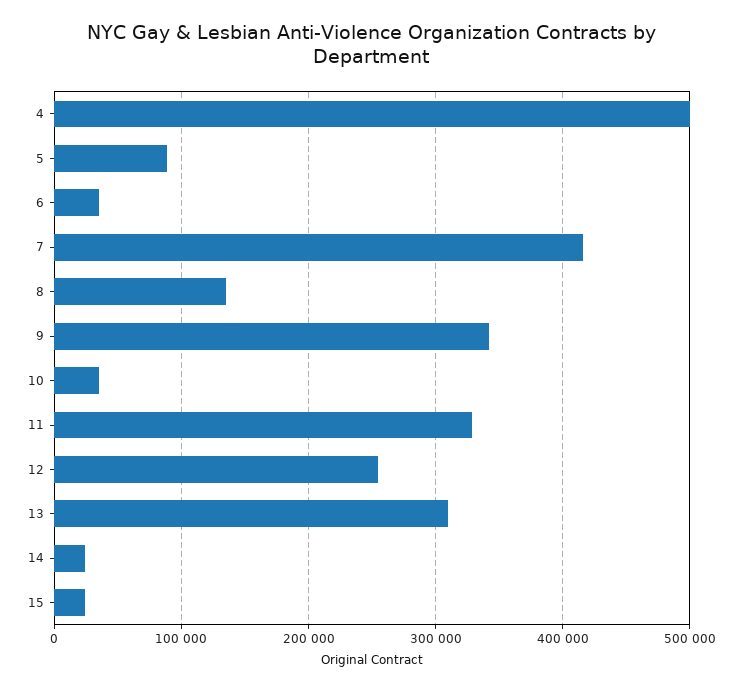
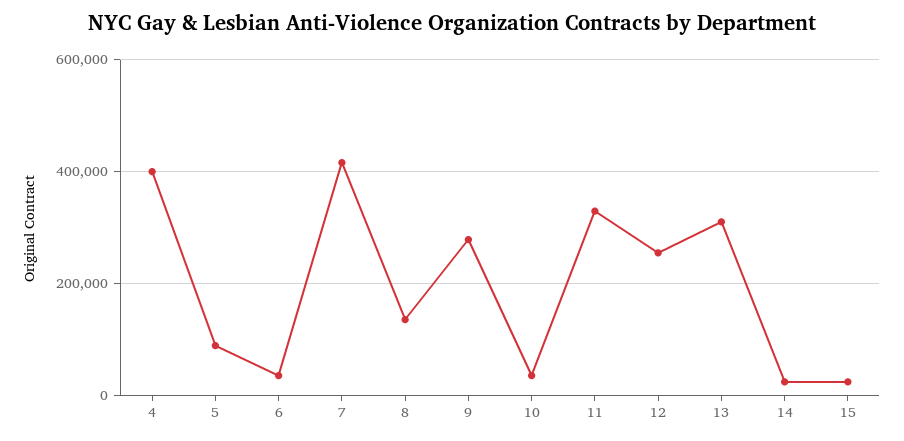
4: 500000 -> 400000
9: 340000 -> 280000

